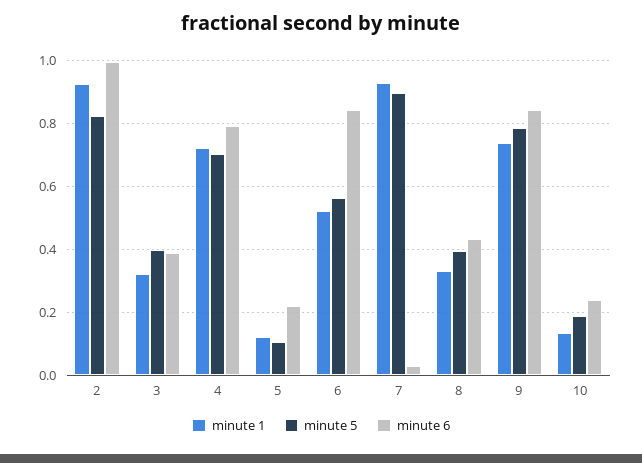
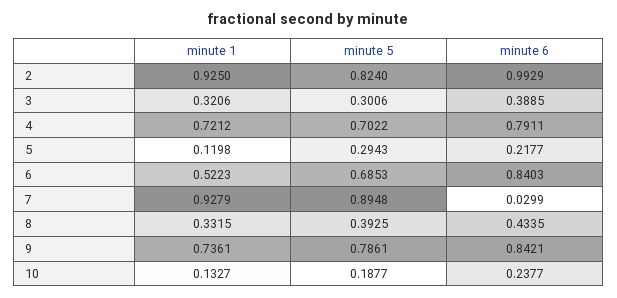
minute 5, 3: 0.4 -> 0.3006
minute 5, 5: 0.1 -> 0.2943
minute 5, 6: 0.56 -> 0.6853

